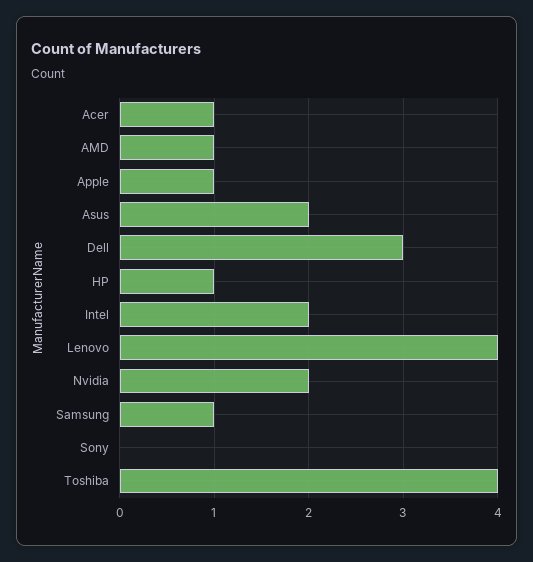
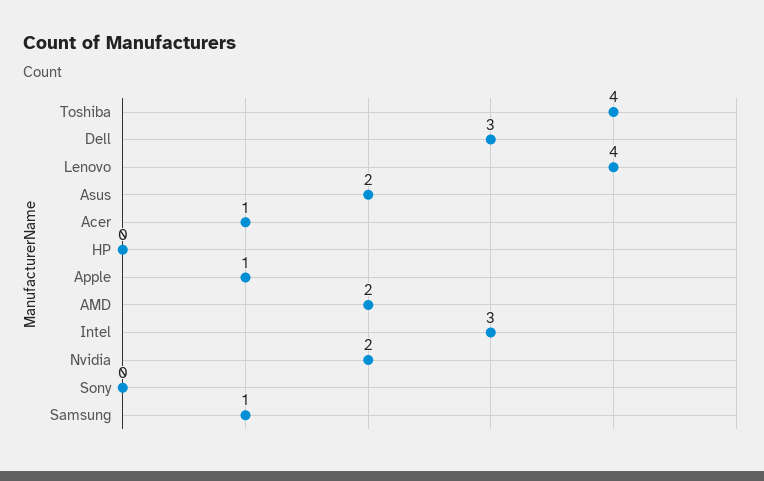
AMD: 1 -> 2
HP: 1 -> 0
Intel: 2 -> 3

